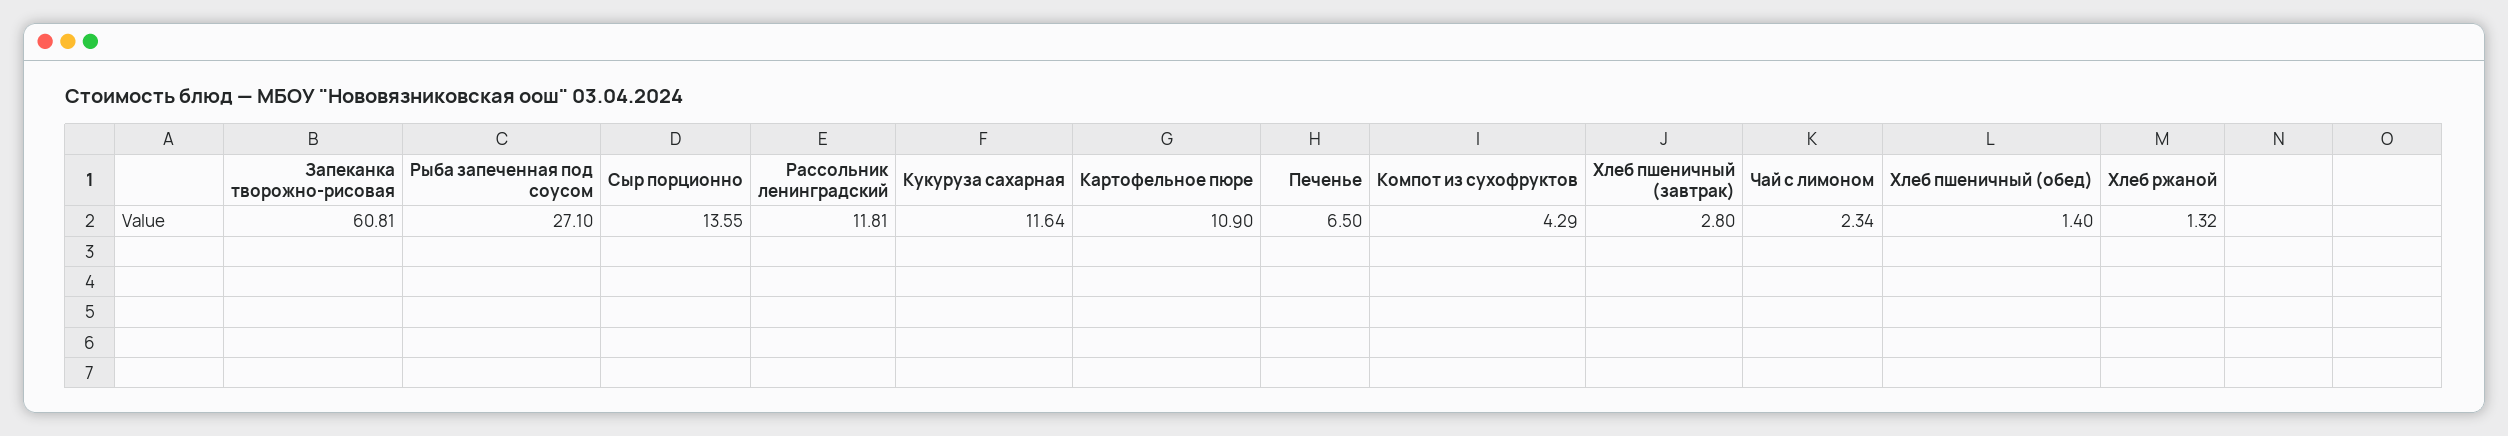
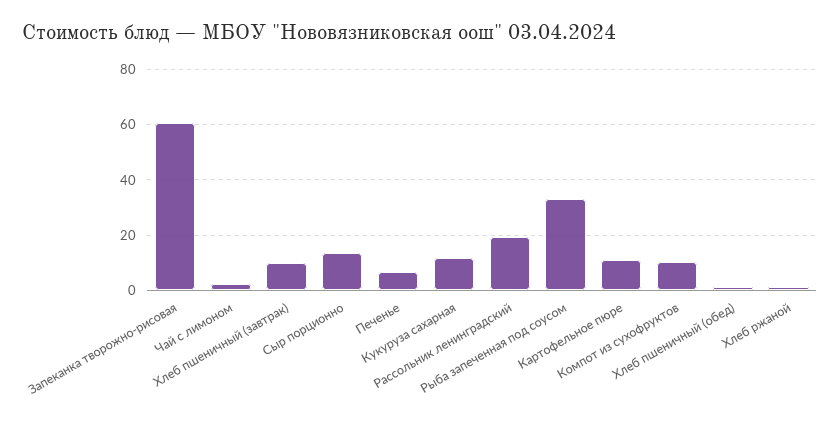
Рыба запеченная под соусом: 27.1 -> 32.5
Рассольник ленинградский: 11.81 -> 20
Компот из сухофруктов: 4.29 -> 10
Хлеб пшеничный (завтрак): 2.8 -> 10

